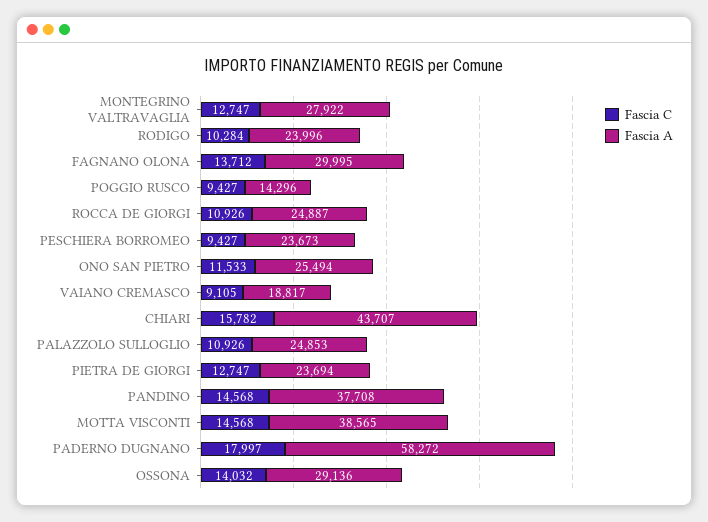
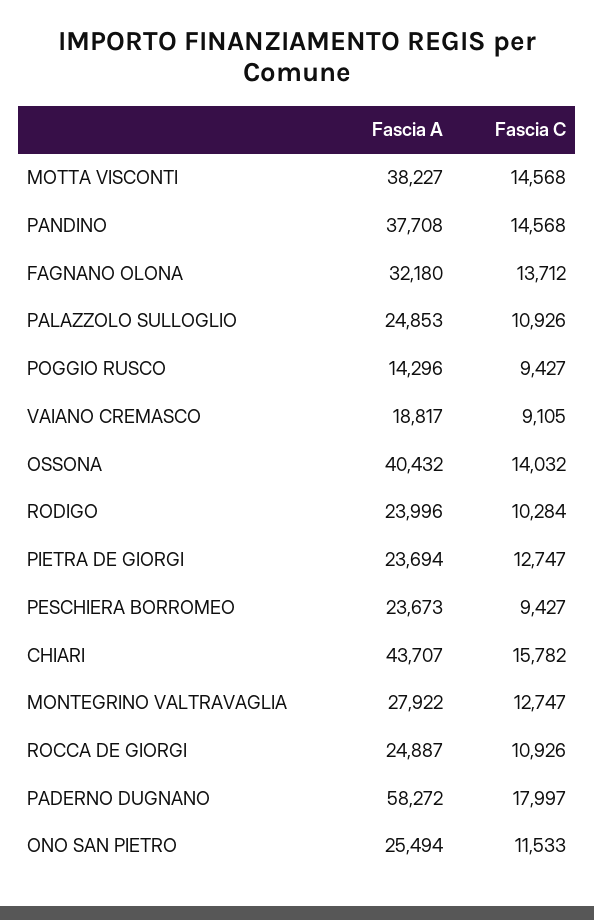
Fascia A, FAGNANO OLONA: 29995 -> 32180
Fascia A, MOTTA VISCONTI: 38565 -> 38227
Fascia A, OSSONA: 29136 -> 40432

